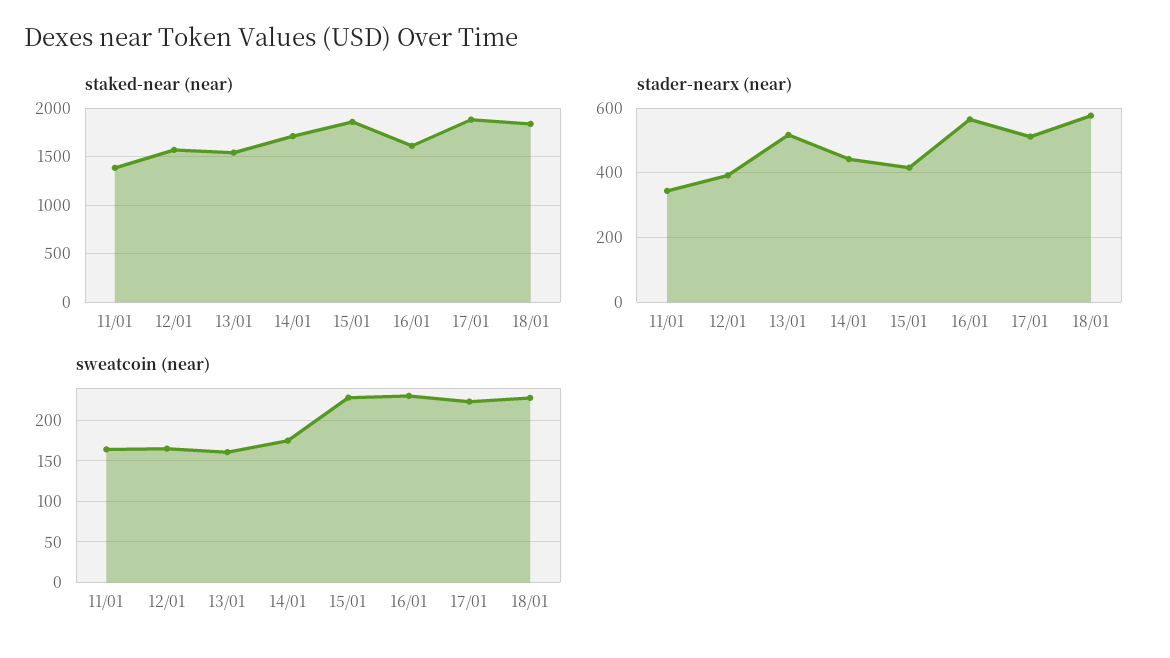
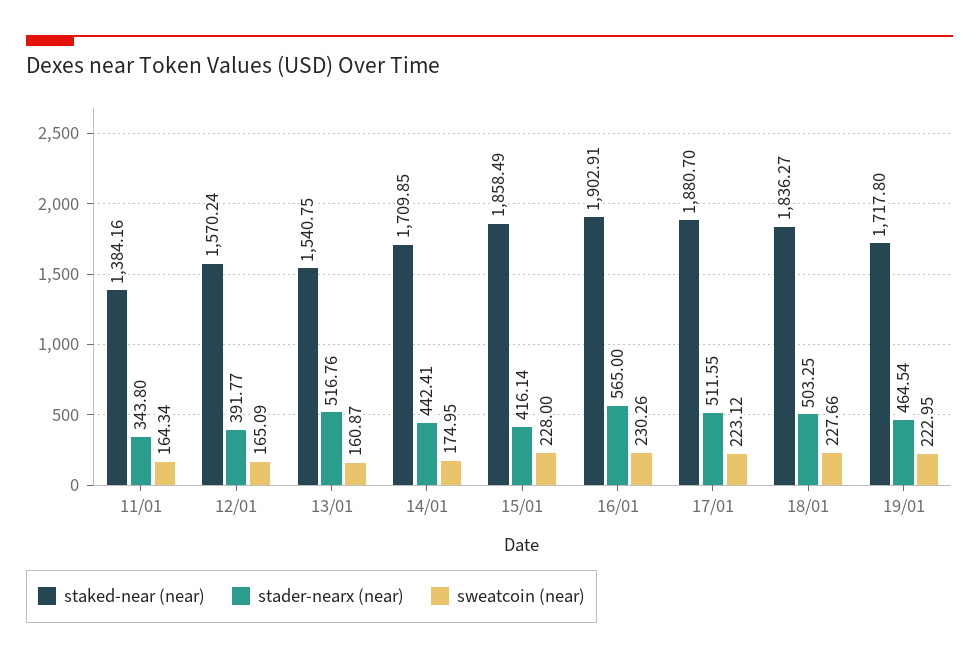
staked-near (near), 16/01: 1600 -> 1902.91
stader-nearx (near), 18/01: 580 -> 503.25
staked-near (near), 19/01: none -> 1717.8
stader-nearx (near), 19/01: none -> 464.54
sweatcoin (near), 19/01: none -> 222.95

